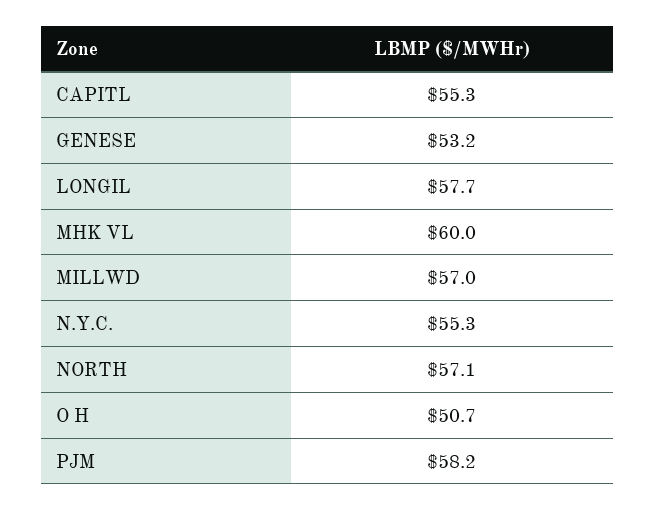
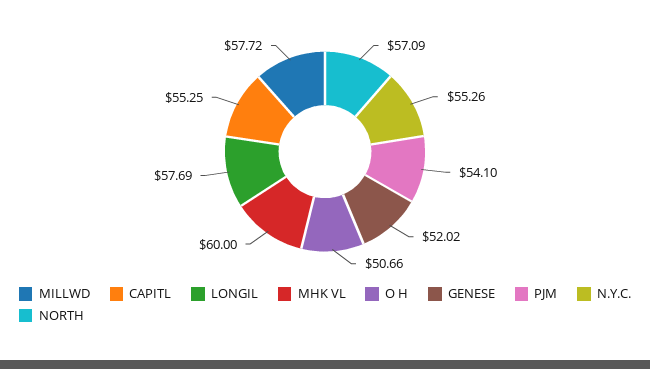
GENESE: 53.2 -> 52.02
MILLWD: 57 -> 57.72
PJM: 58.2 -> 54.1

